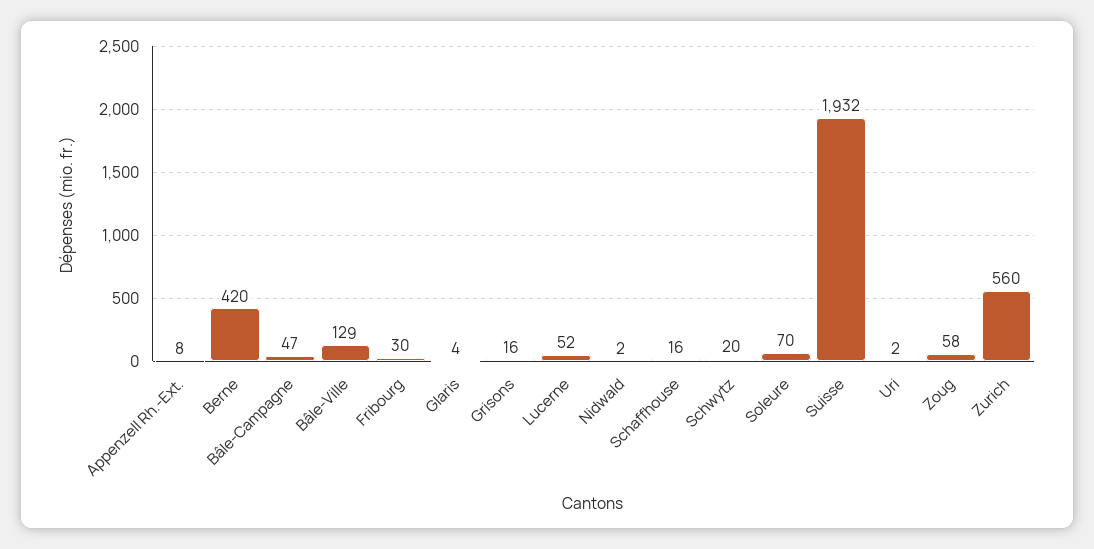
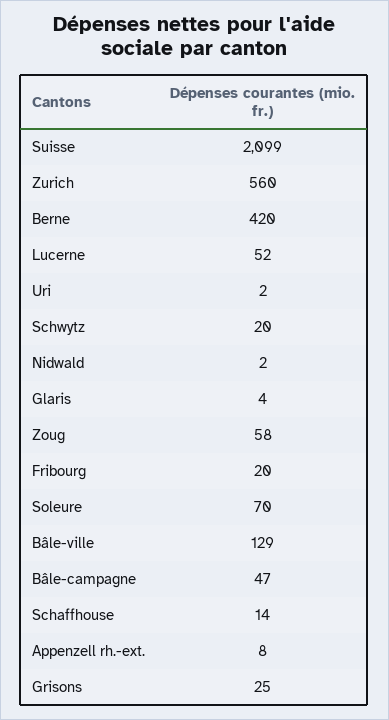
Fribourg: 30 -> 20
Grisons: 16 -> 25
Schaffhouse: 16 -> 14
Suisse: 1932 -> 2099

